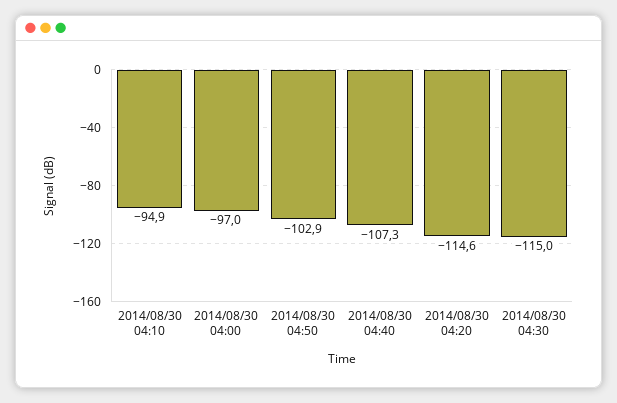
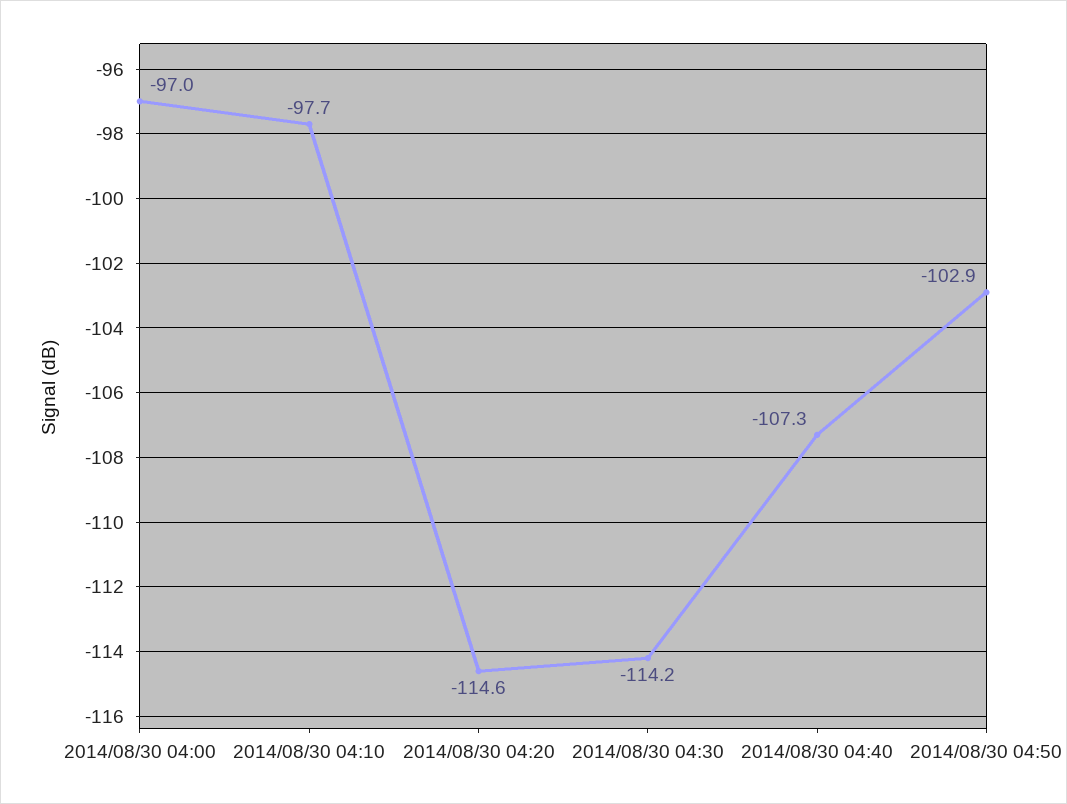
2014/08/30 04:10: -94.9 -> -97.7
2014/08/30 04:30: -115 -> -114.2

